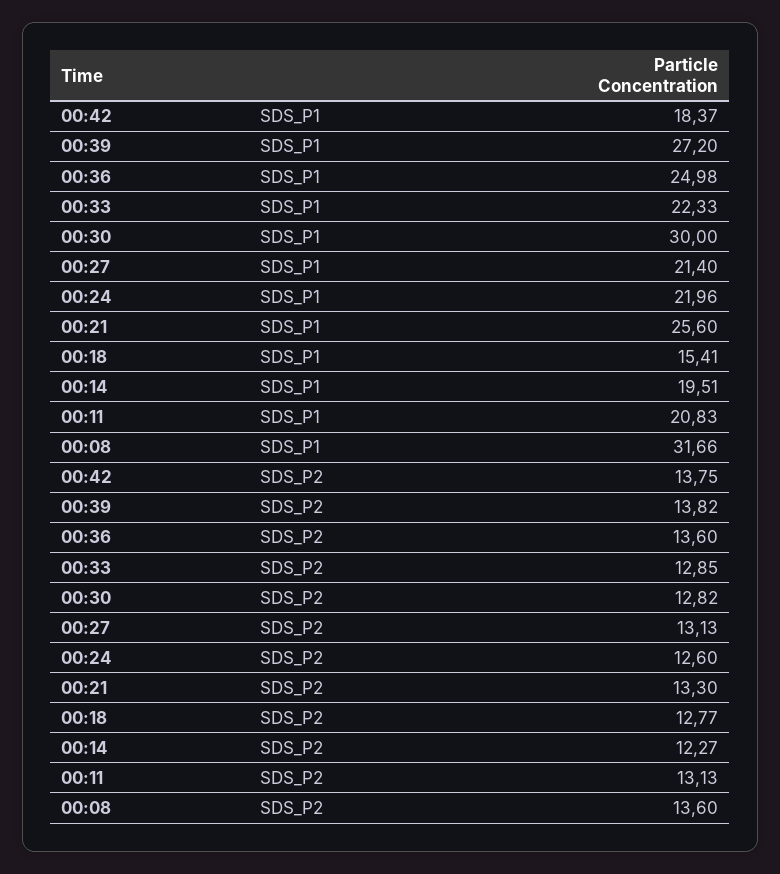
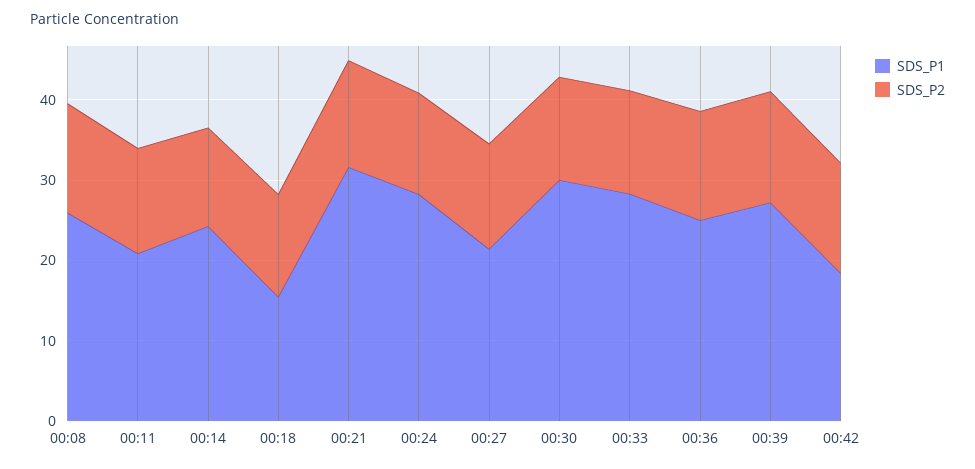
SDS_P1, 00:33: 22.33 -> 28
SDS_P1, 00:24: 21.96 -> 28
SDS_P1, 00:21: 25.6 -> 32
SDS_P1, 00:14: 19.51 -> 24
SDS_P1, 00:08: 31.66 -> 26

